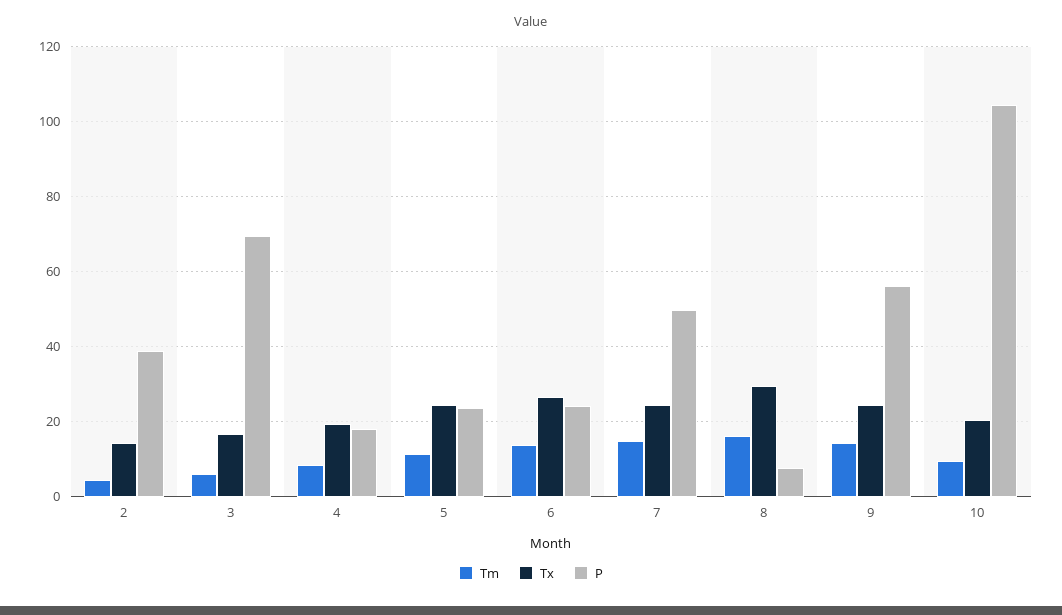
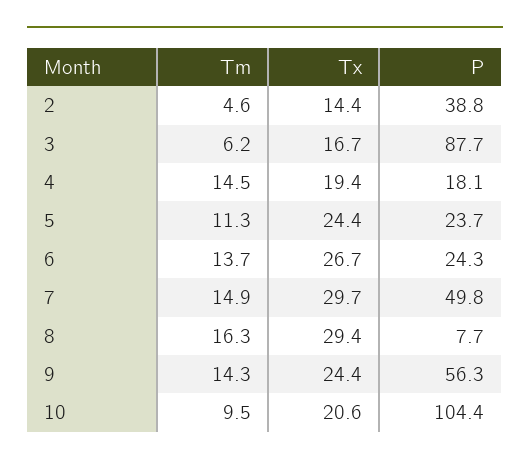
P, 3: 70 -> 87.7
Tm, 4: 8 -> 14.5
Tx, 7: 24 -> 29.7

